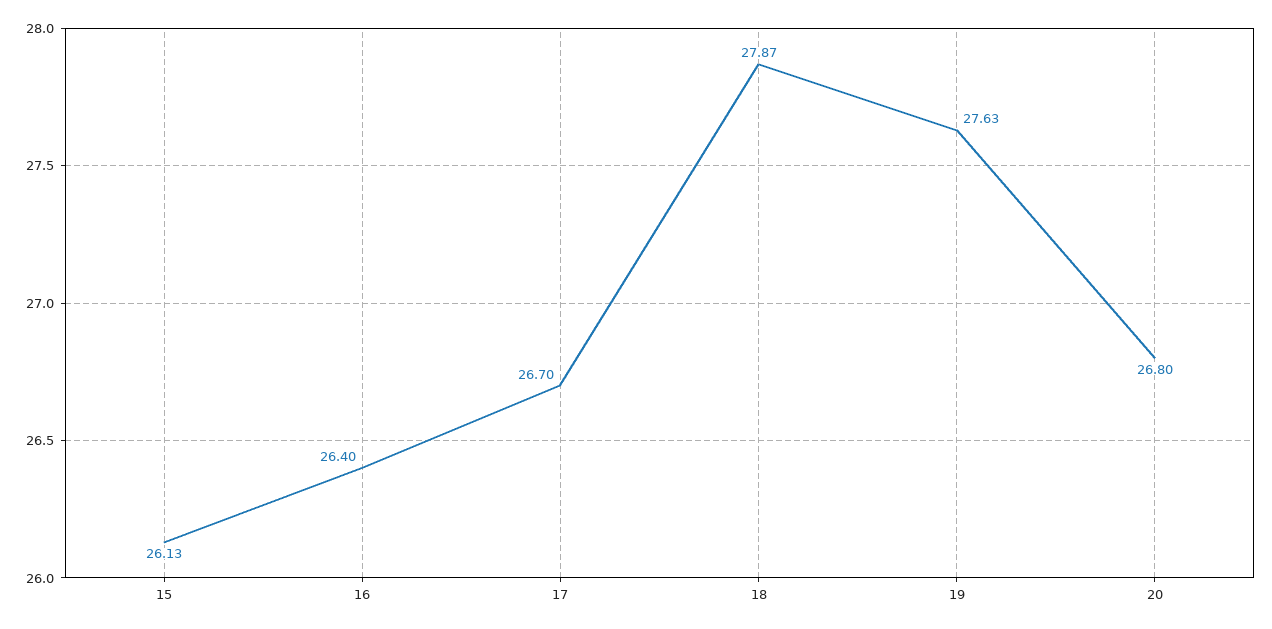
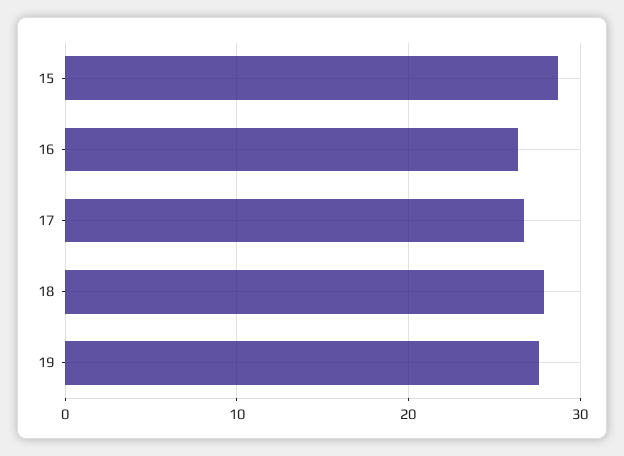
15: 26.13 -> 29
20: 26.8 -> none

